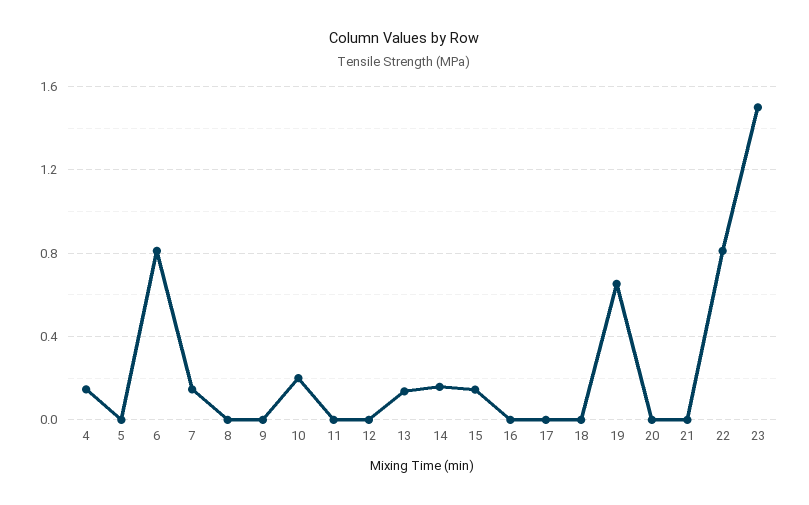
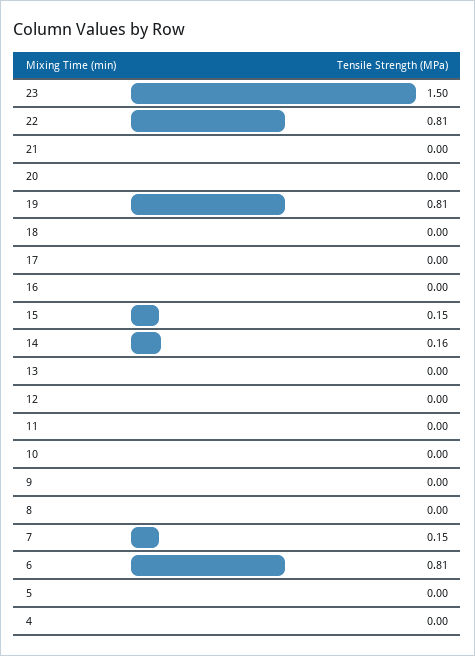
4: 0.15 -> 0
10: 0.2 -> 0
13: 0.15 -> 0
19: 0.65 -> 0.81

